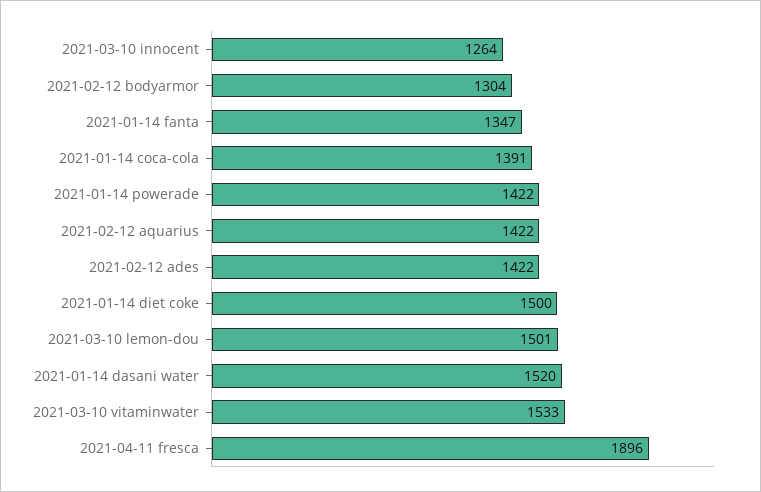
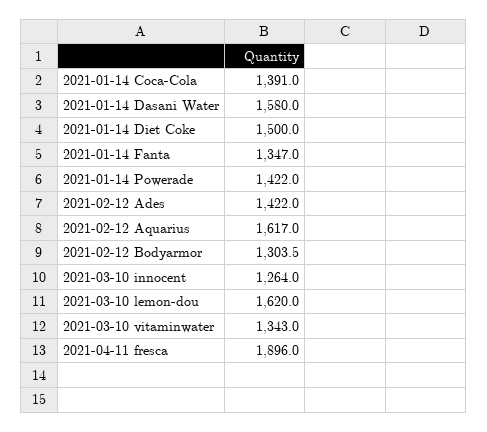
2021-02-12 aquarius: 1422 -> 1617
2021-03-10 lemon-dou: 1501 -> 1620
2021-01-14 dasani water: 1520 -> 1580
2021-03-10 vitaminwater: 1533 -> 1343

